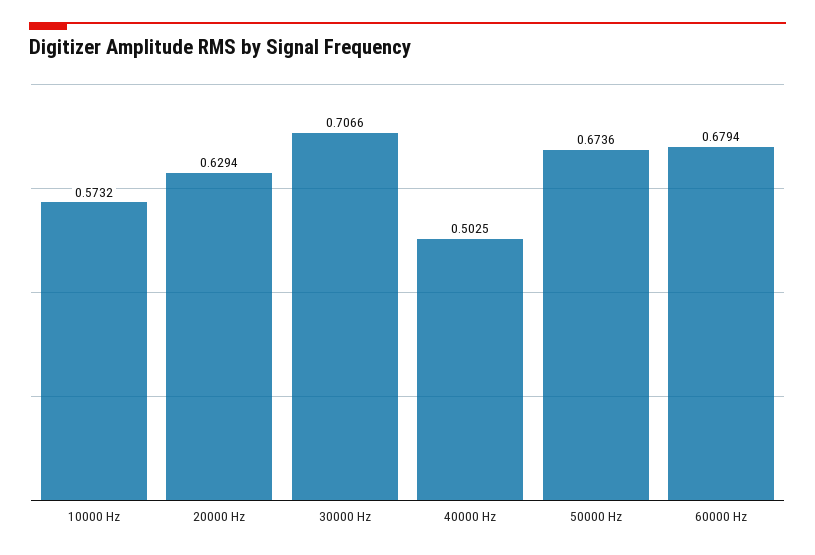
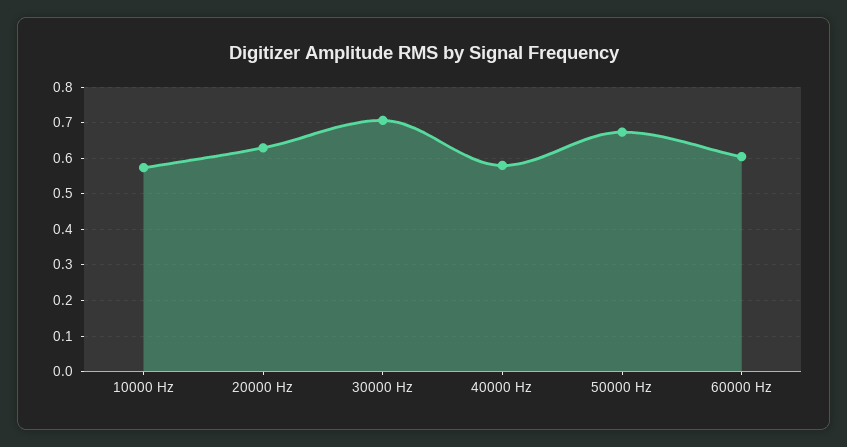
40000 Hz: 0.5025 -> 0.58
60000 Hz: 0.6794 -> 0.6

